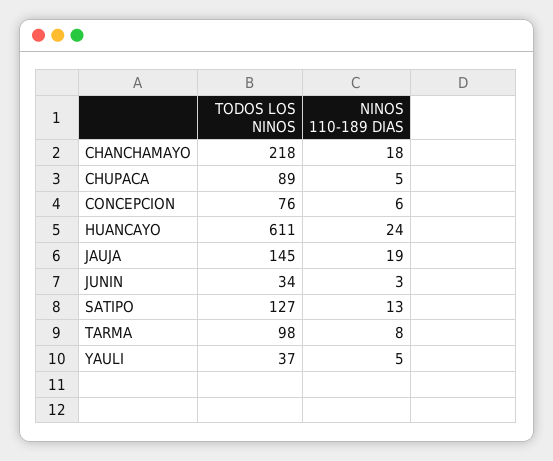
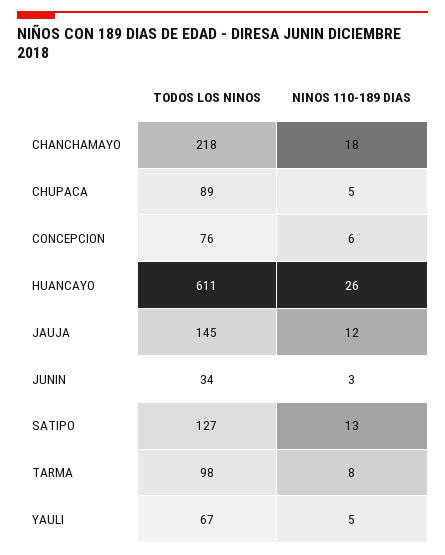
NINOS 110-189 DIAS, HUANCAYO: 24 -> 26
NINOS 110-189 DIAS, JAUJA: 19 -> 12
TODOS LOS NINOS, YAULI: 37 -> 67

